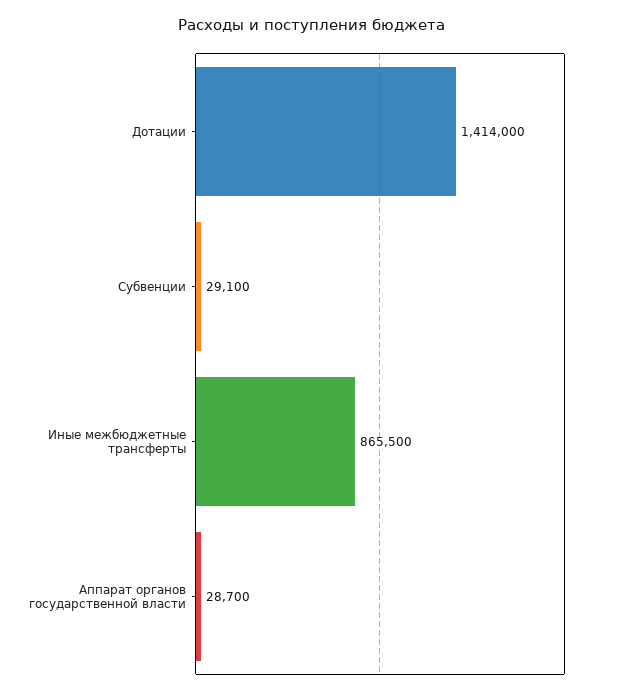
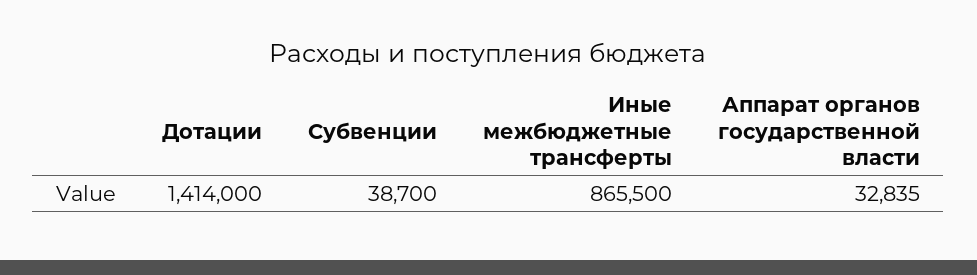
Субвенции: 29100 -> 38700
Аппарат органов государственной власти: 28700 -> 32835

